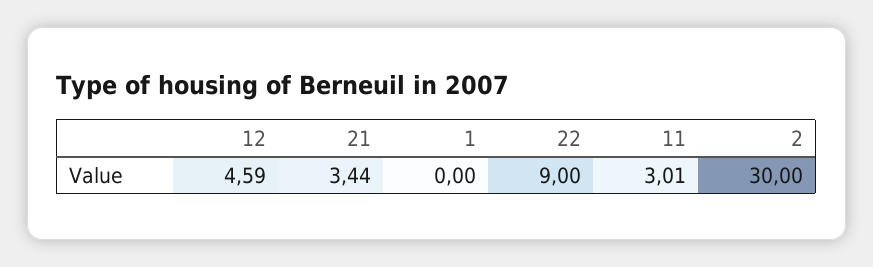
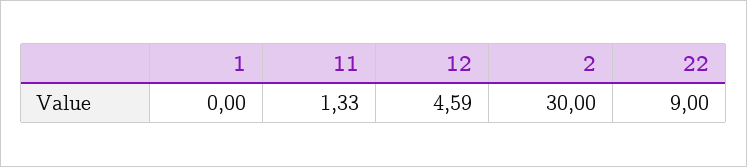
21: 3.44 -> none
11: 3.01 -> 1.33

